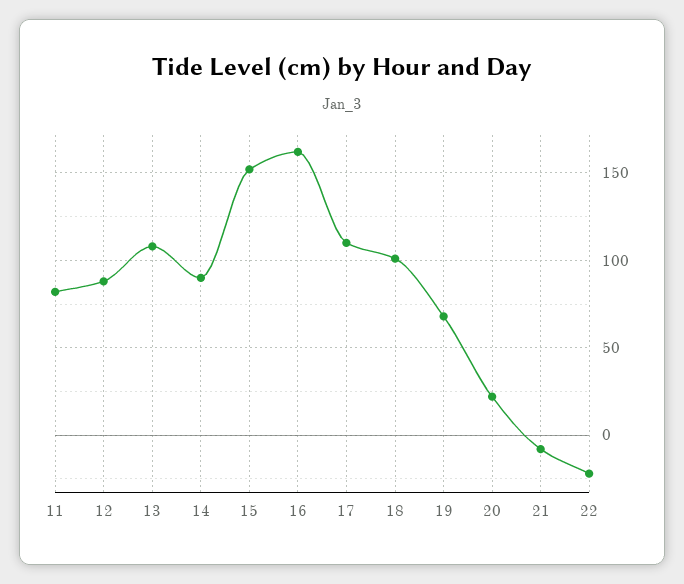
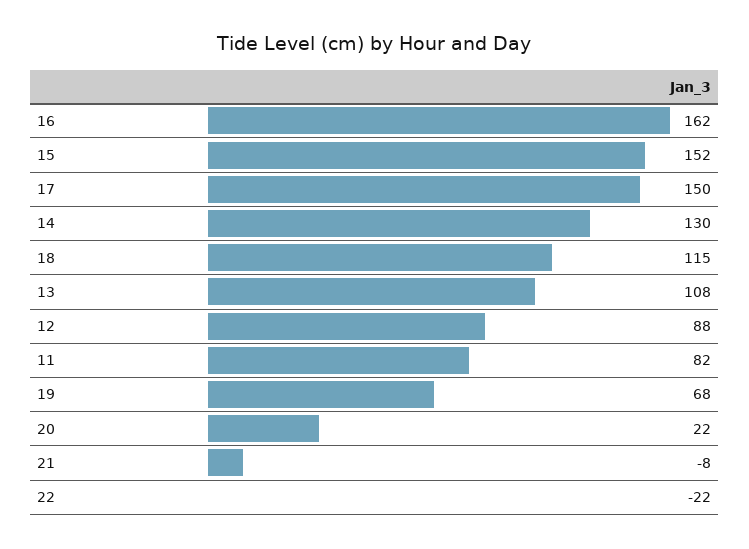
14: 90 -> 130
17: 110 -> 150
18: 100 -> 115

